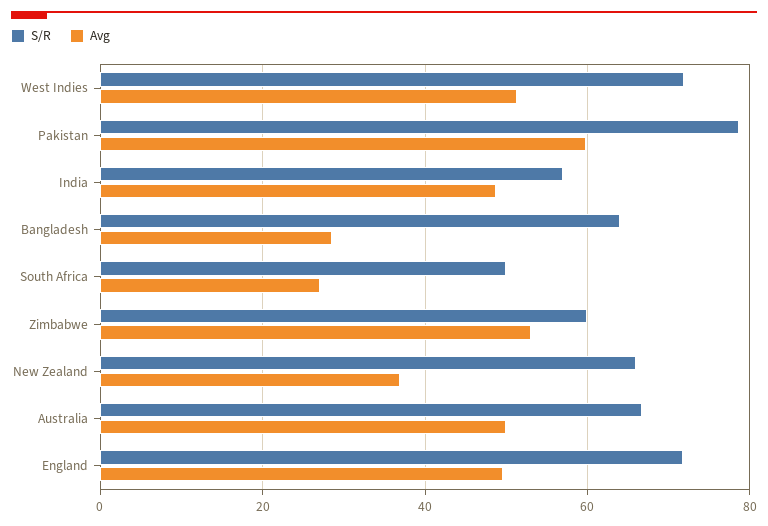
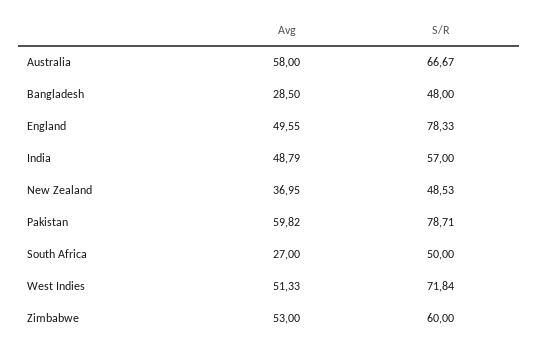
S/R, Bangladesh: 64 -> 48
S/R, New Zealand: 66 -> 48.53
Avg, Australia: 50 -> 58
S/R, England: 72 -> 78.33

